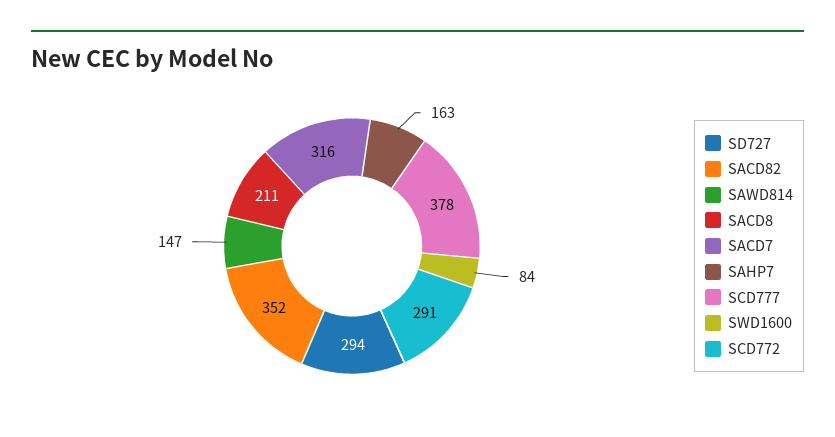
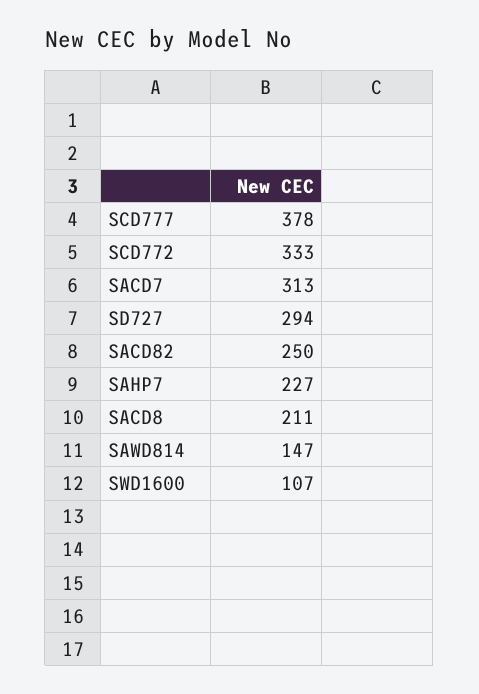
SACD82: 352 -> 250
SACD7: 316 -> 313
SAHP7: 163 -> 227
SWD1600: 84 -> 107
SCD772: 291 -> 333

